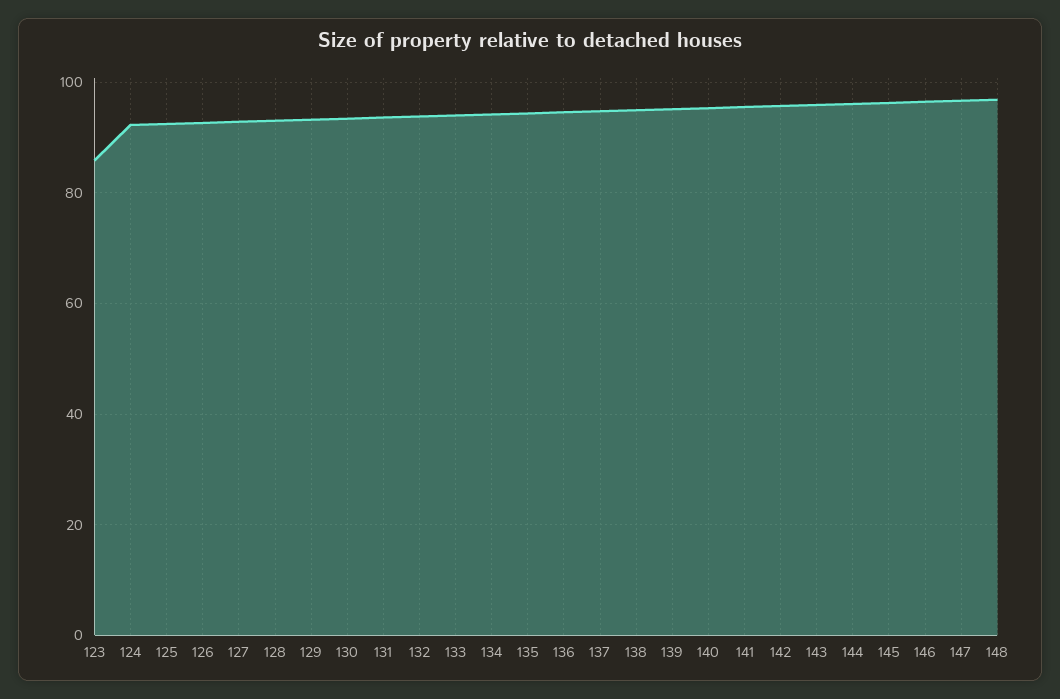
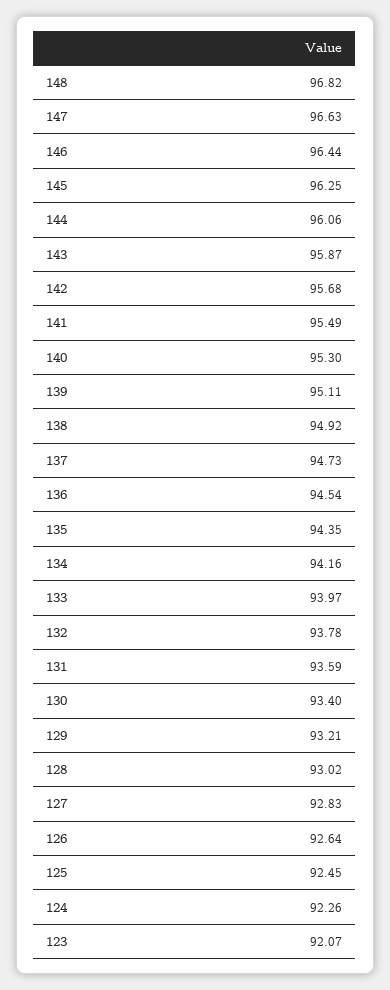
123: 86 -> 92.07

